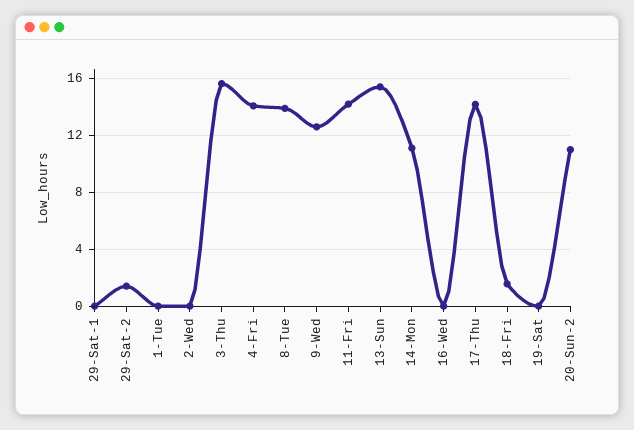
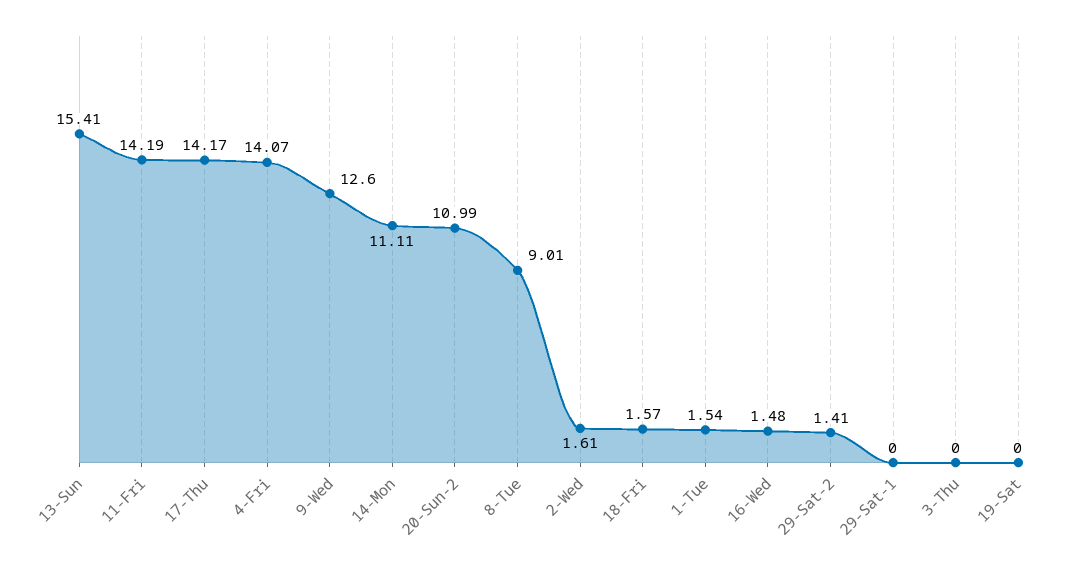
1-Tue: 0 -> 1.54
2-Wed: 0 -> 1.61
3-Thu: 15.5 -> 0
8-Tue: 14 -> 9.01
16-Wed: 0 -> 1.48

